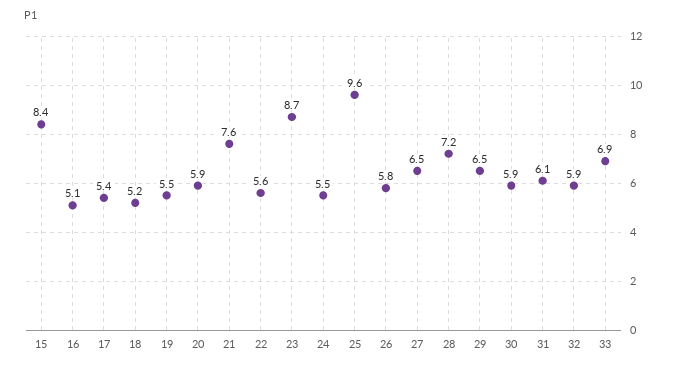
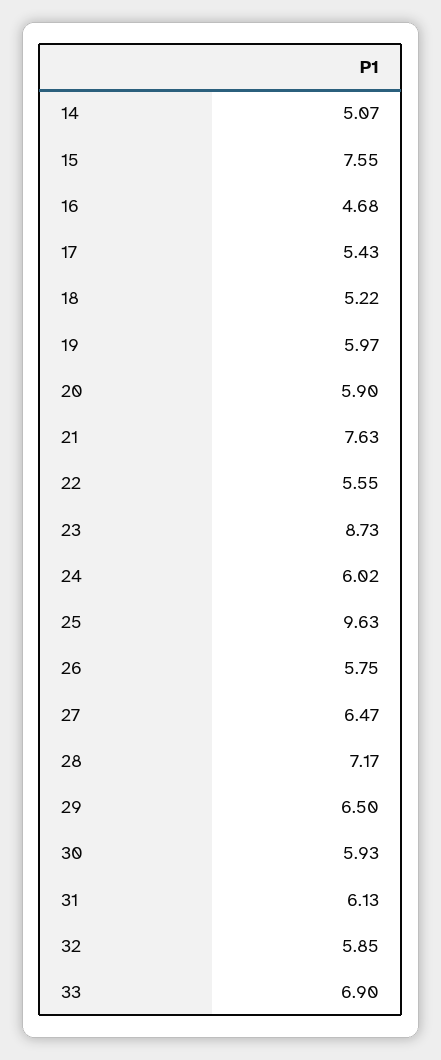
15: 8.4 -> 7.55
16: 5.1 -> 4.68
19: 5.5 -> 5.97
24: 5.5 -> 6.02
14: none -> 5.07

